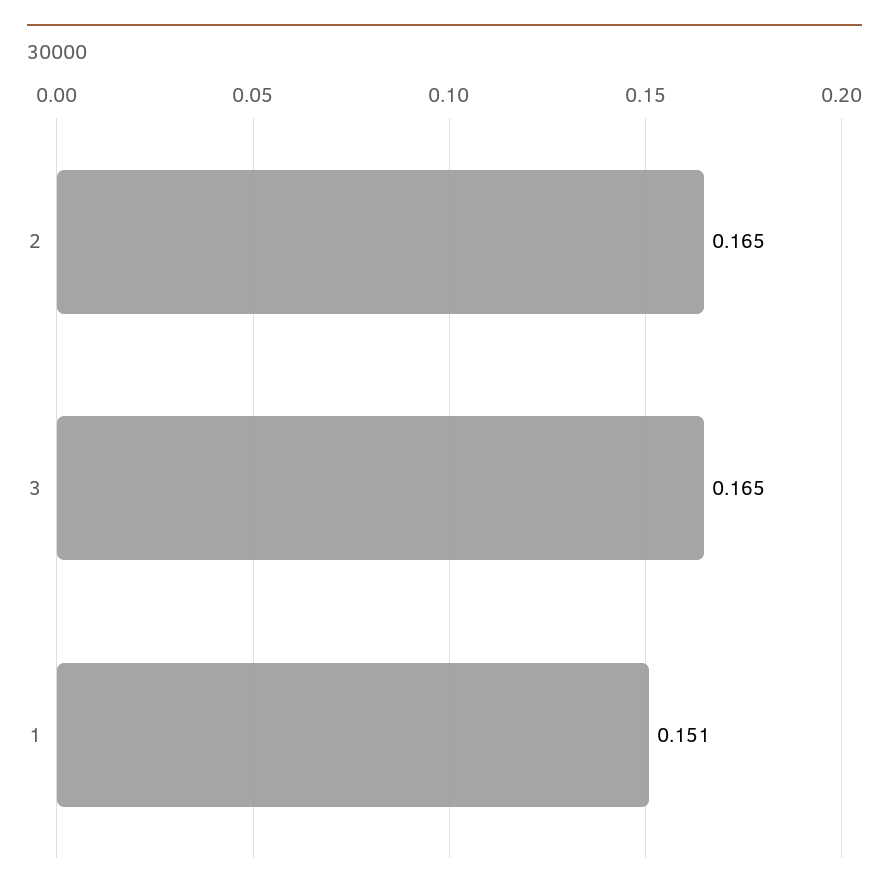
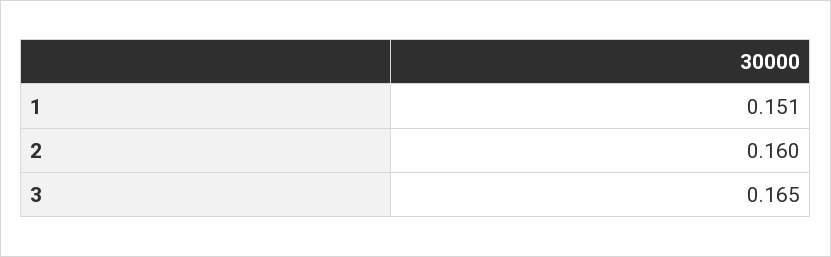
2: 0.165 -> 0.16

